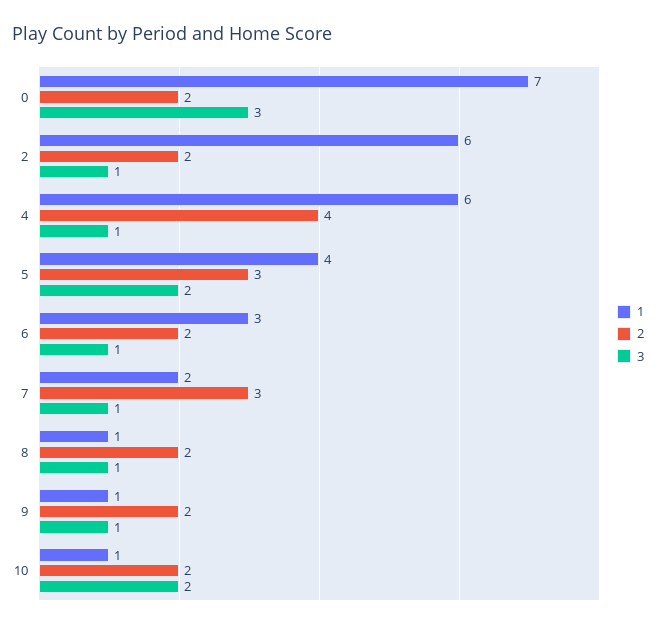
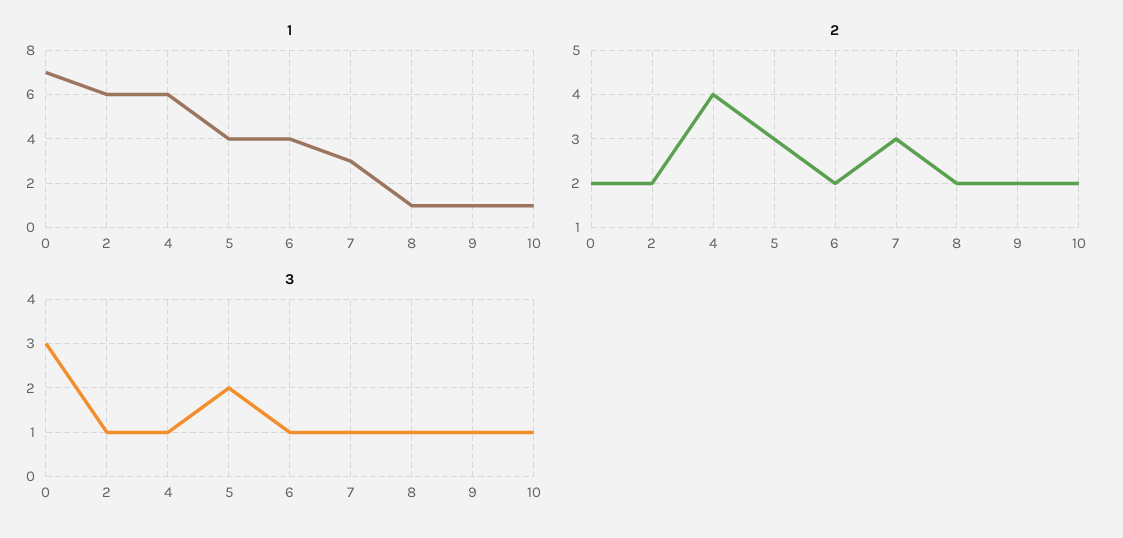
1, 6: 3 -> 4
1, 7: 2 -> 3
3, 10: 2 -> 1

